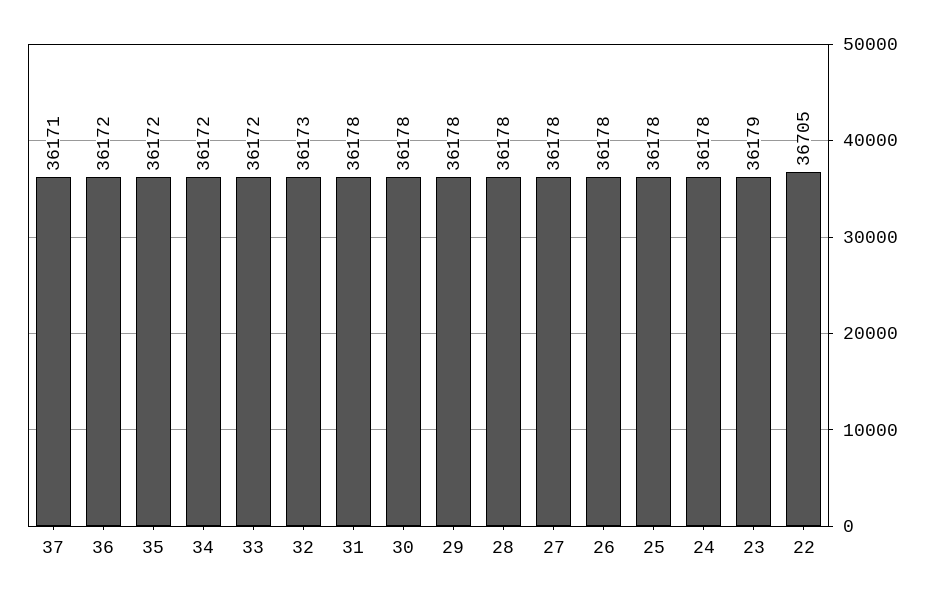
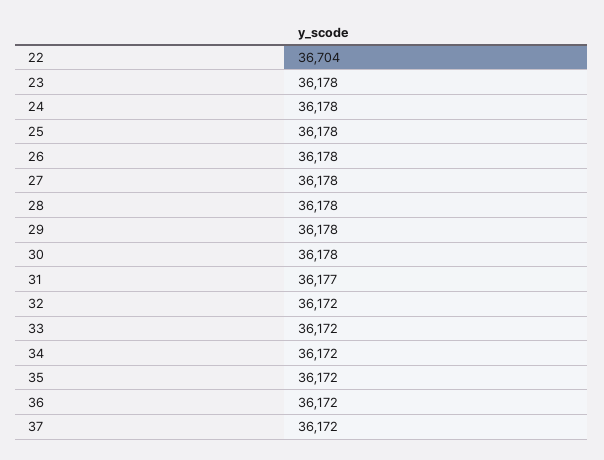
37: 36171 -> 36172
32: 36173 -> 36172
31: 36178 -> 36177
23: 36179 -> 36178
22: 36705 -> 36704

